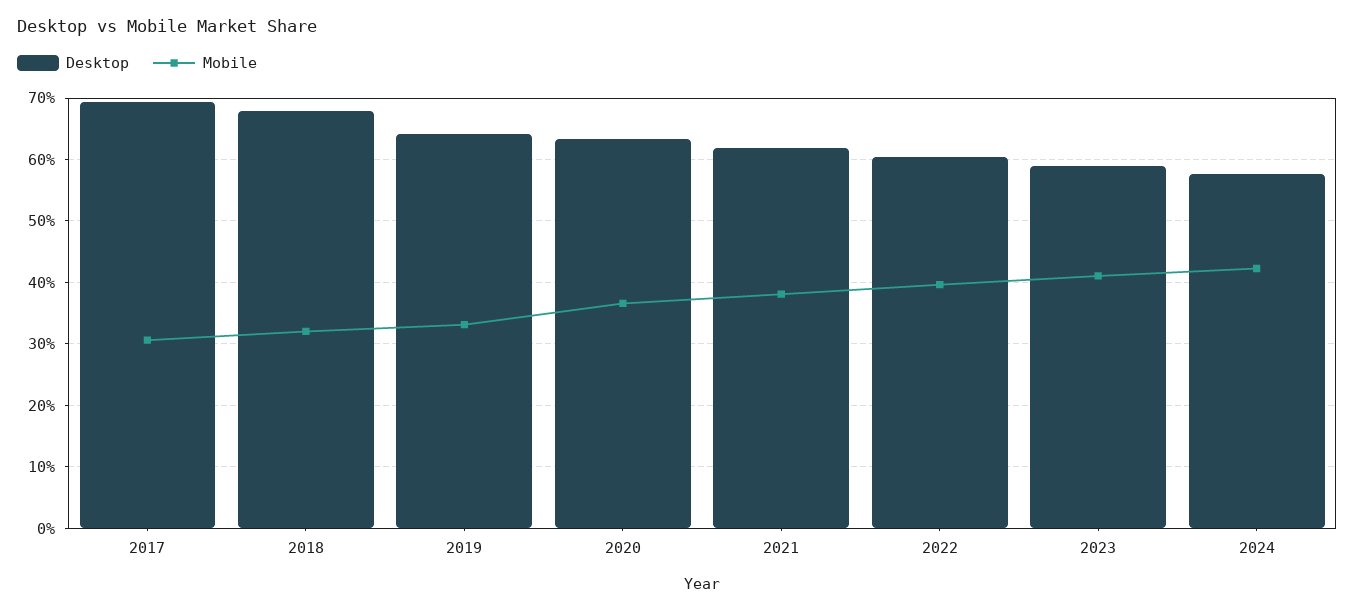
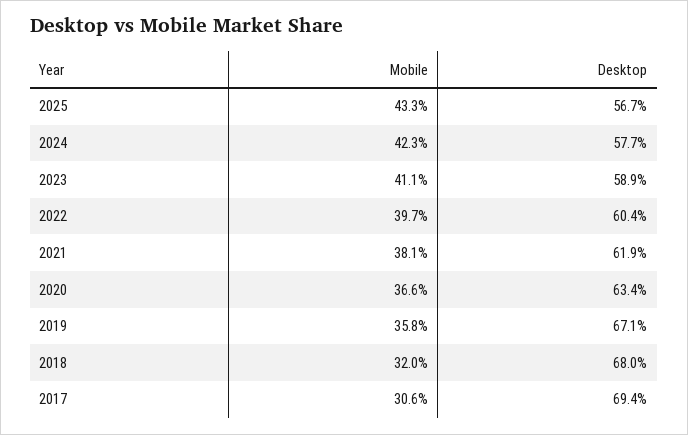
Desktop, 2019: 64 -> 67.1
Mobile, 2019: 33 -> 35.8
Mobile, 2025: none -> 43.3
Desktop, 2025: none -> 56.7

